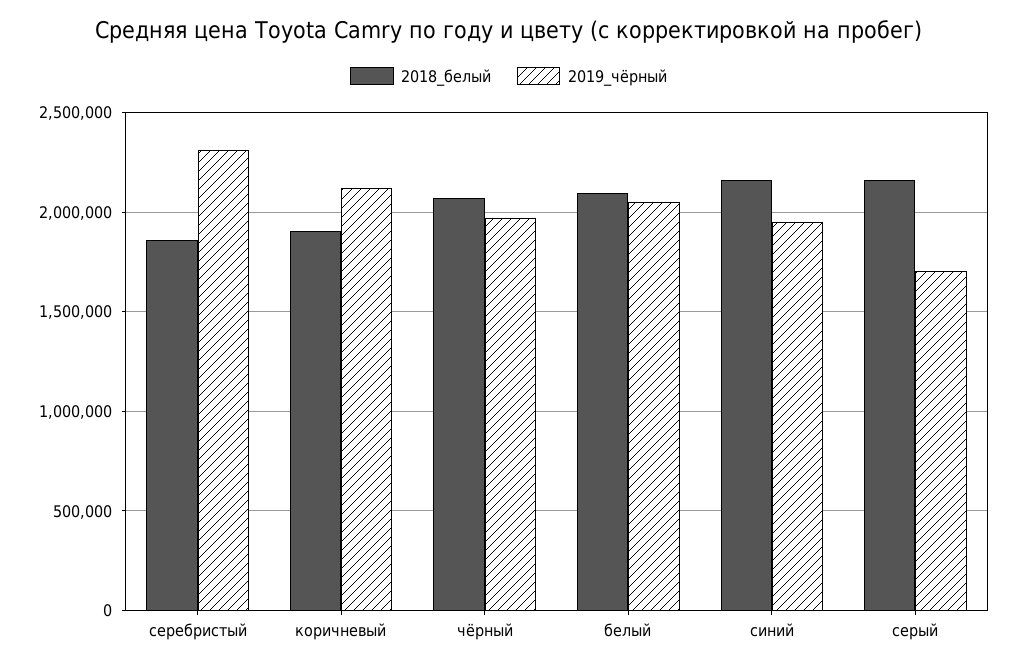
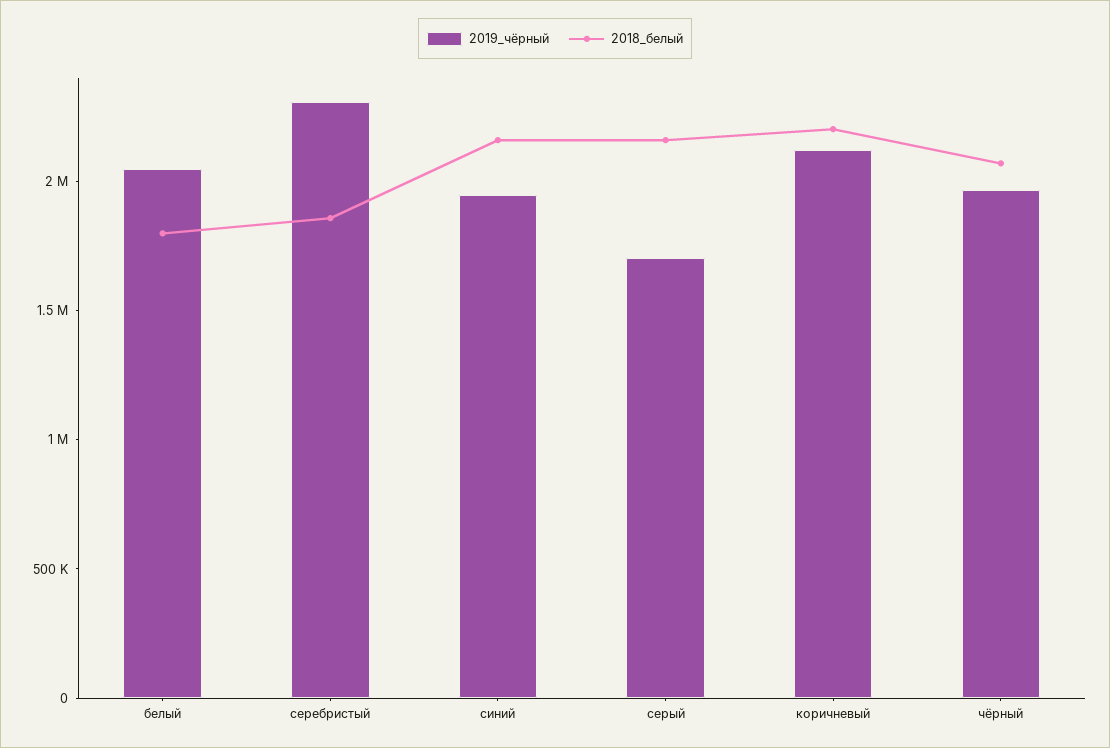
2018_белый, коричневый: 1900000 -> 2200000
2018_белый, белый: 2100000 -> 1800000

